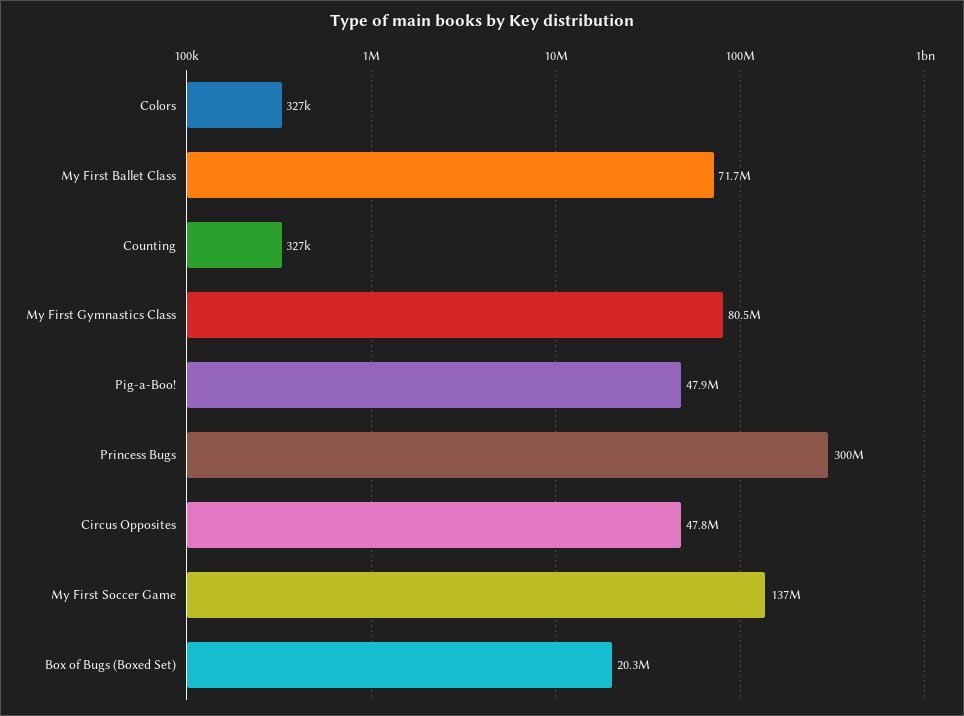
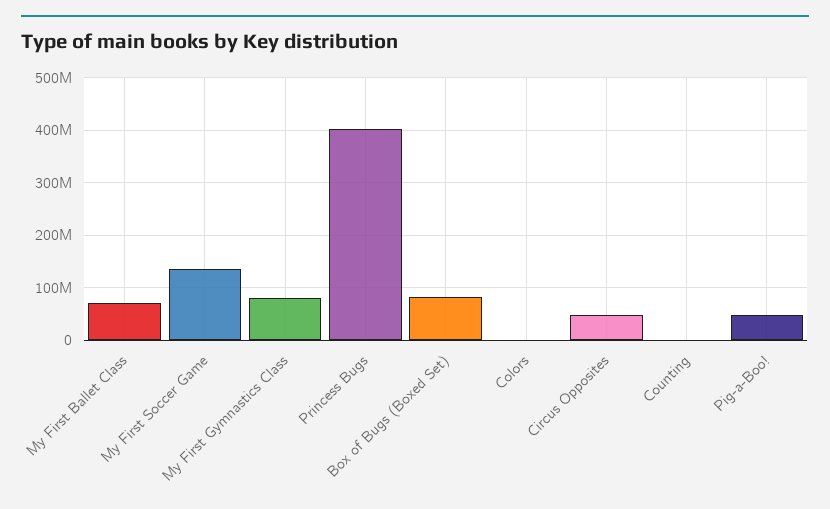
Princess Bugs: 300000000 -> 400000000
Box of Bugs (Boxed Set): 20300000 -> 80000000

